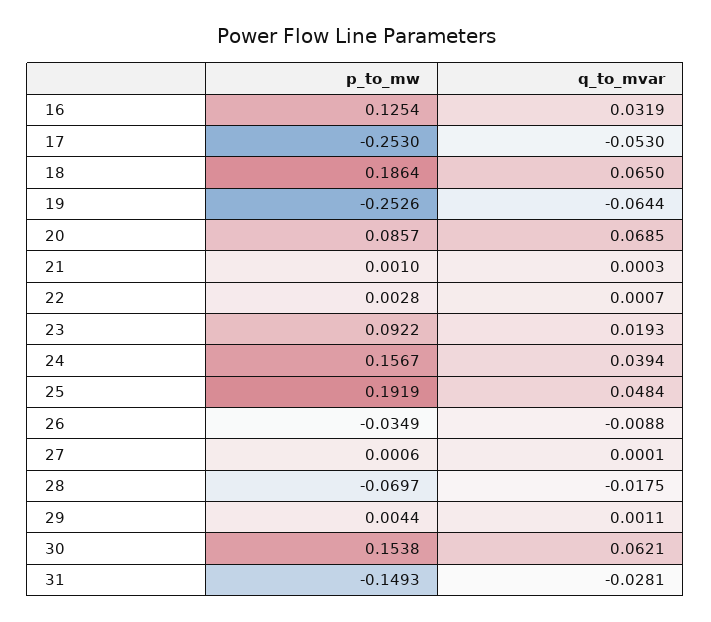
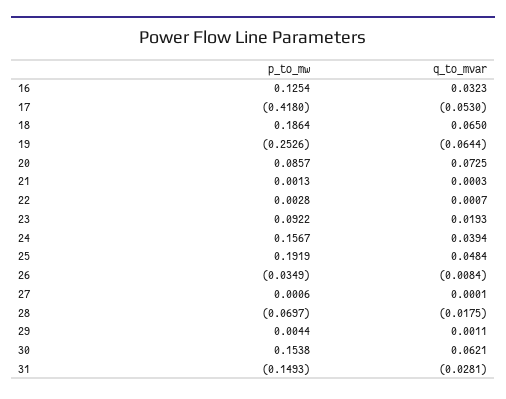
q_to_mvar, 16: 0.0319 -> 0.0323
p_to_mw, 17: -0.253 -> -0.418
q_to_mvar, 20: 0.0685 -> 0.0725
p_to_mw, 21: 0.001 -> 0.0013
q_to_mvar, 26: -0.0088 -> -0.0084

